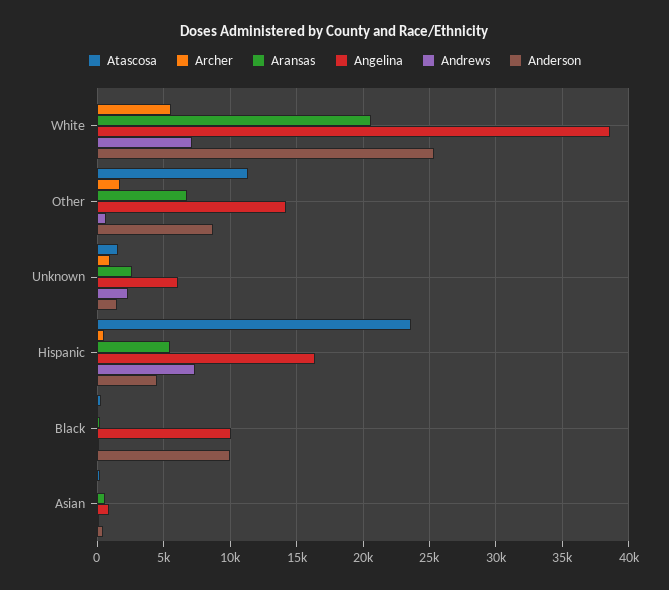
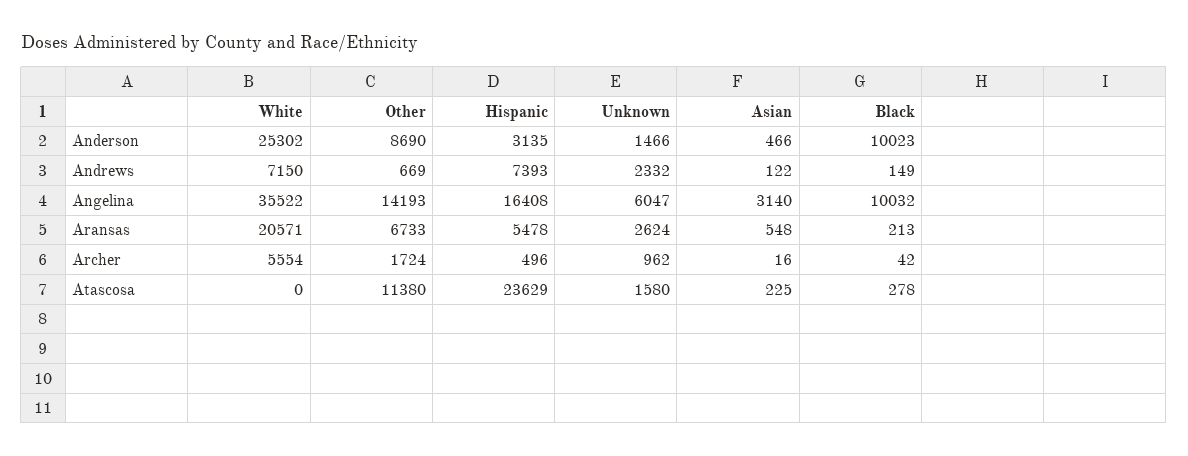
Angelina, White: 38500 -> 35522
Anderson, Hispanic: 4500 -> 3135
Angelina, Asian: 1000 -> 3140

